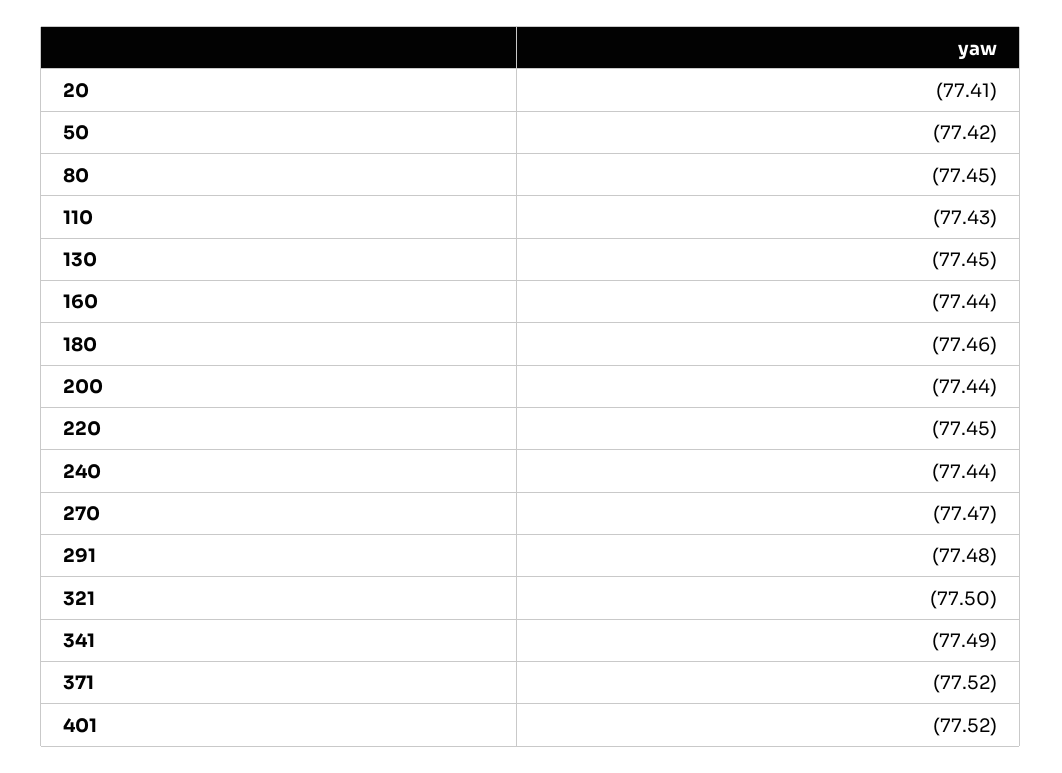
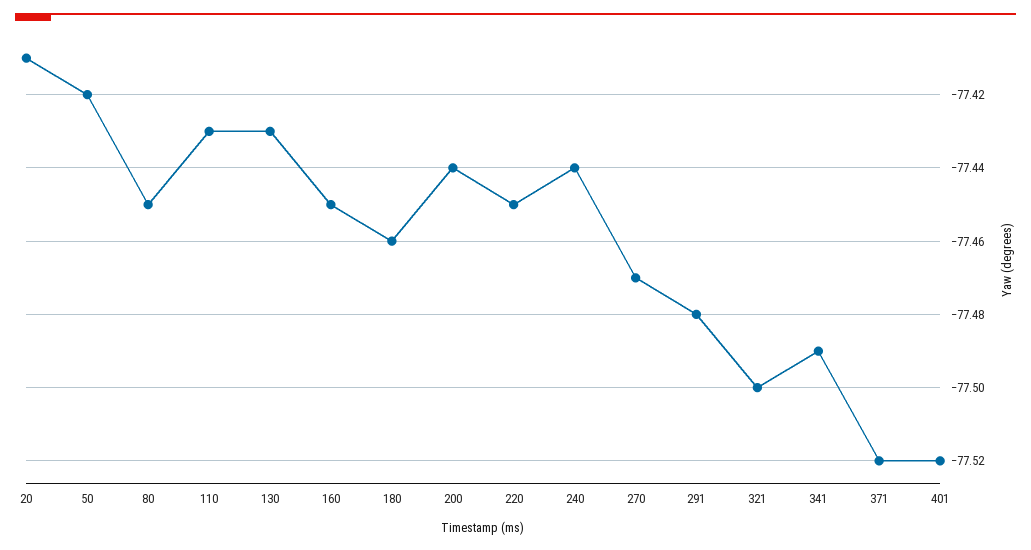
130: -77.45 -> -77.43
160: -77.44 -> -77.45

